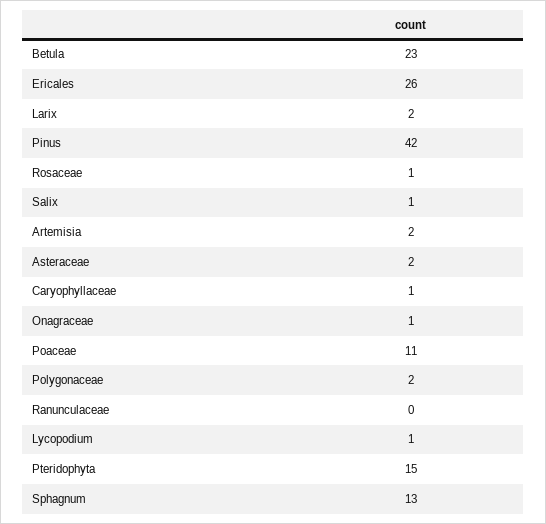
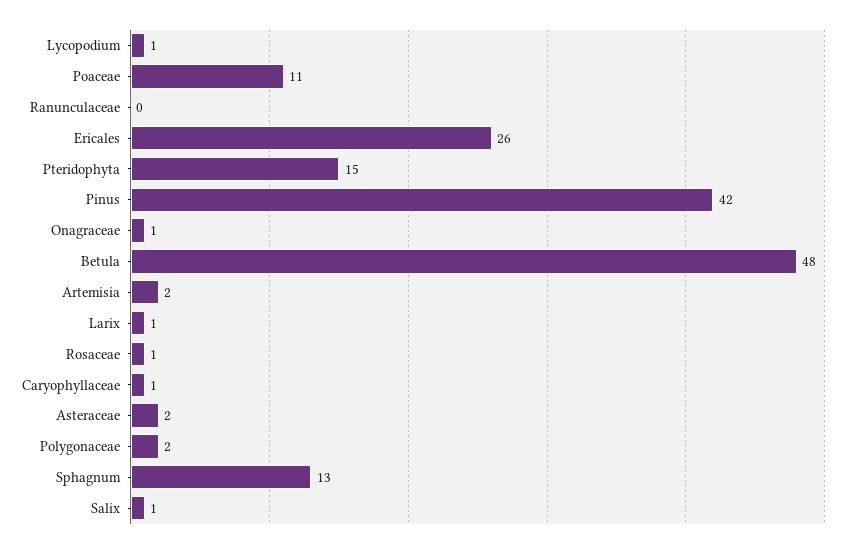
Betula: 23 -> 48
Larix: 2 -> 1

